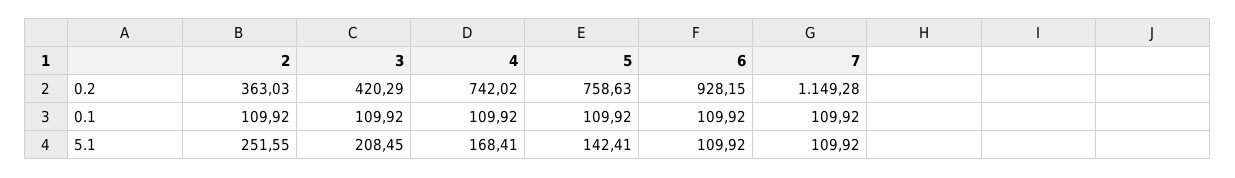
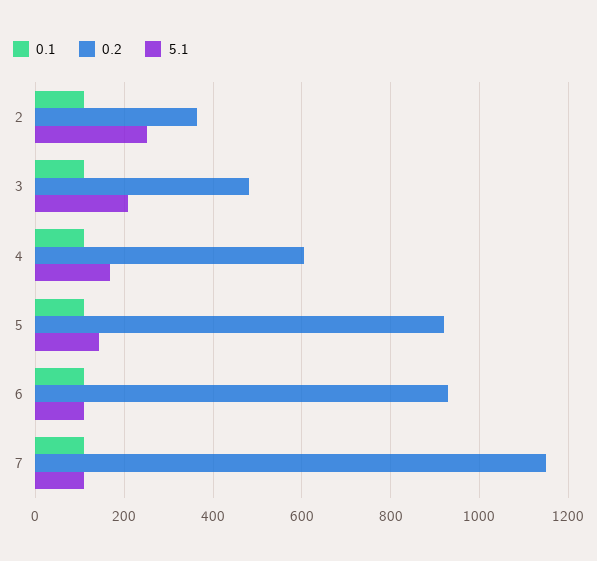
0.2, 3: 420.29 -> 480
0.2, 4: 742.02 -> 600
0.2, 5: 758.63 -> 920

